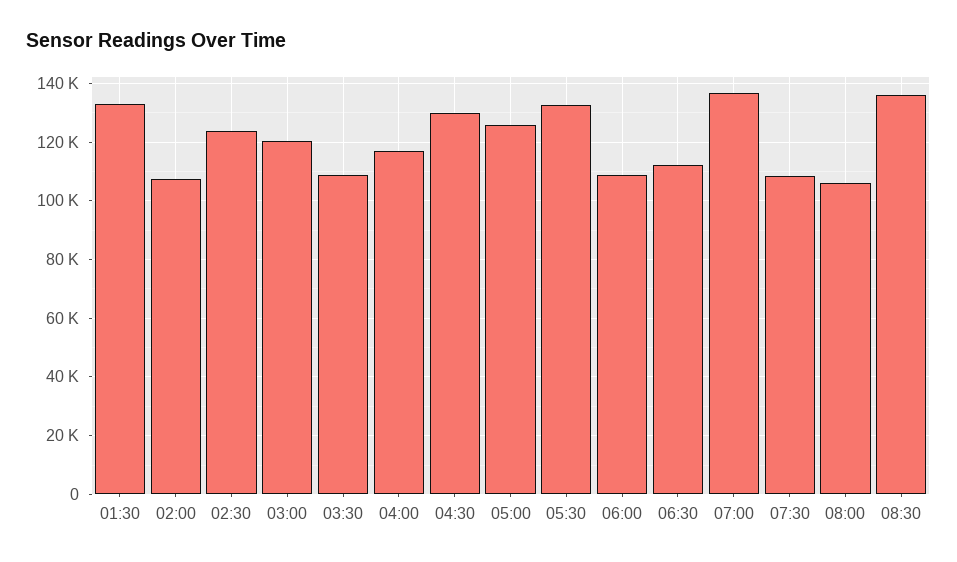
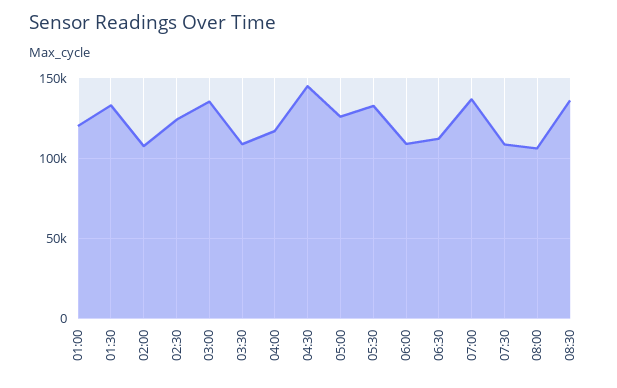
03:00: 120000 -> 135000
04:30: 130000 -> 145000
01:00: none -> 120000

